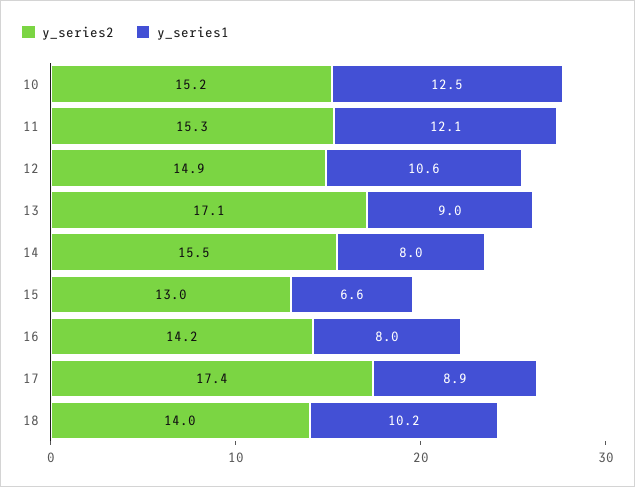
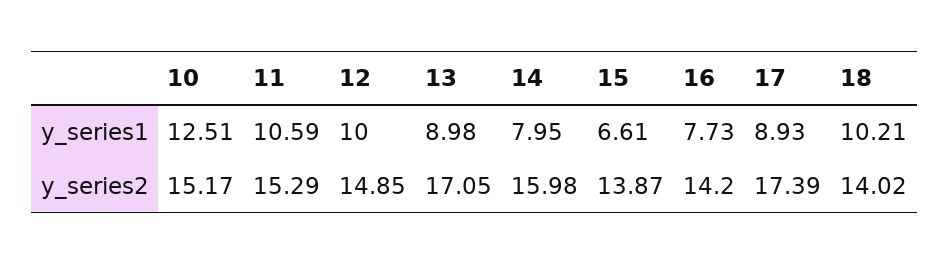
y_series1, 11: 12.1 -> 10.59
y_series1, 12: 10.6 -> 10
y_series2, 14: 15.5 -> 15.98
y_series2, 15: 13 -> 13.87
y_series1, 16: 8 -> 7.73

